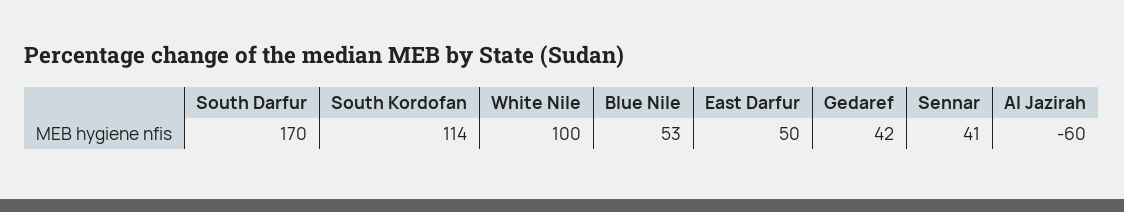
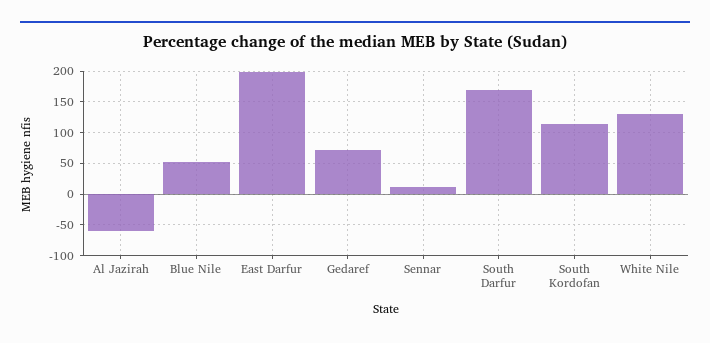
White Nile: 100 -> 130
East Darfur: 50 -> 200
Gedaref: 42 -> 70
Sennar: 41 -> 10

